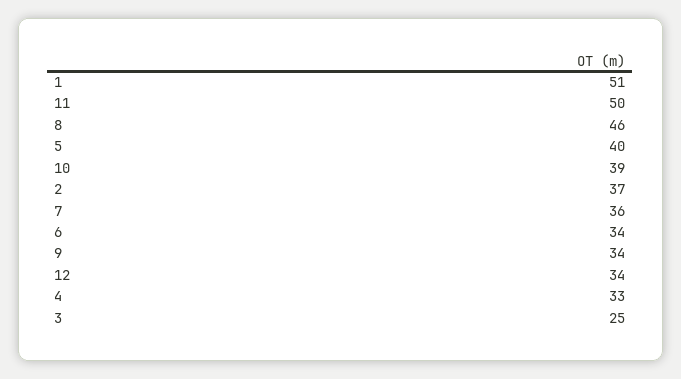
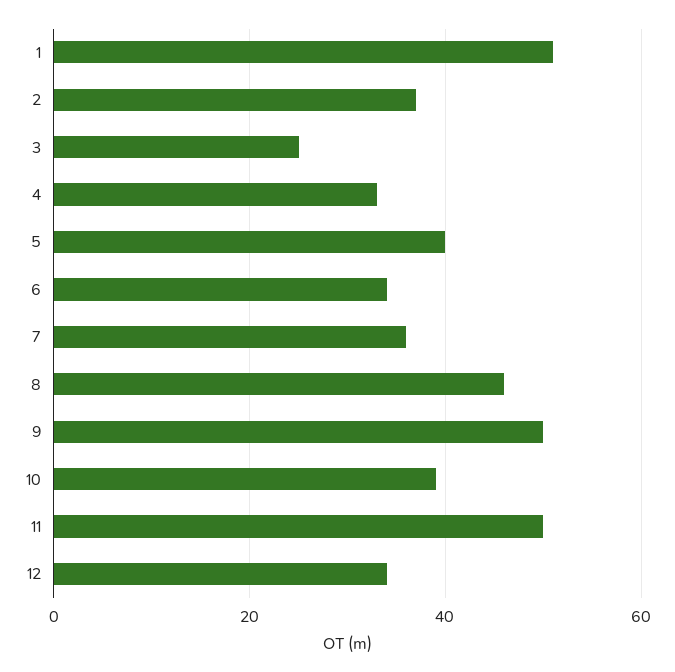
9: 34 -> 50

